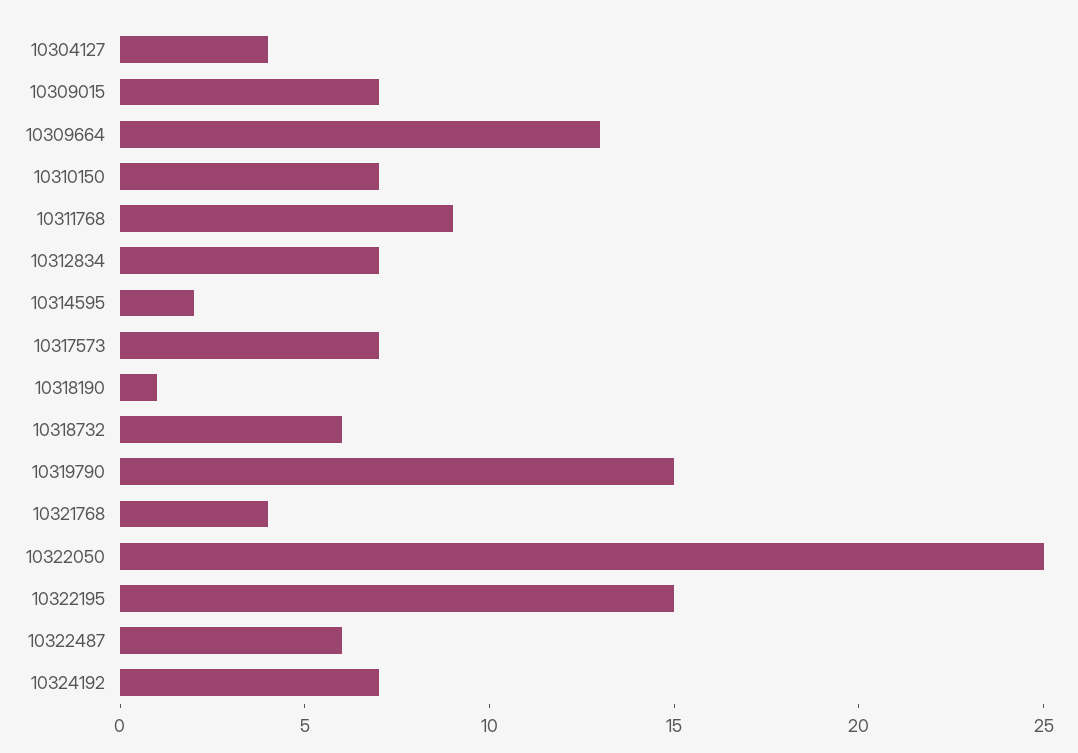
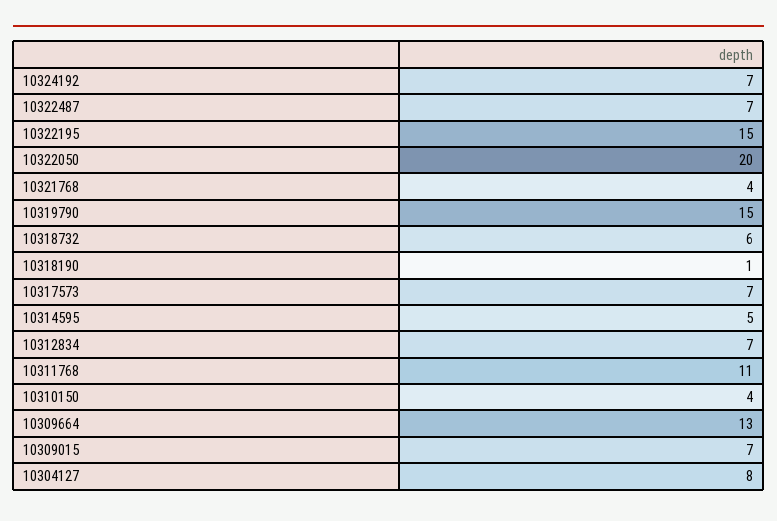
10304127: 4 -> 8
10310150: 7 -> 4
10311768: 9 -> 11
10314595: 2 -> 5
10322050: 25 -> 20
10322487: 6 -> 7

